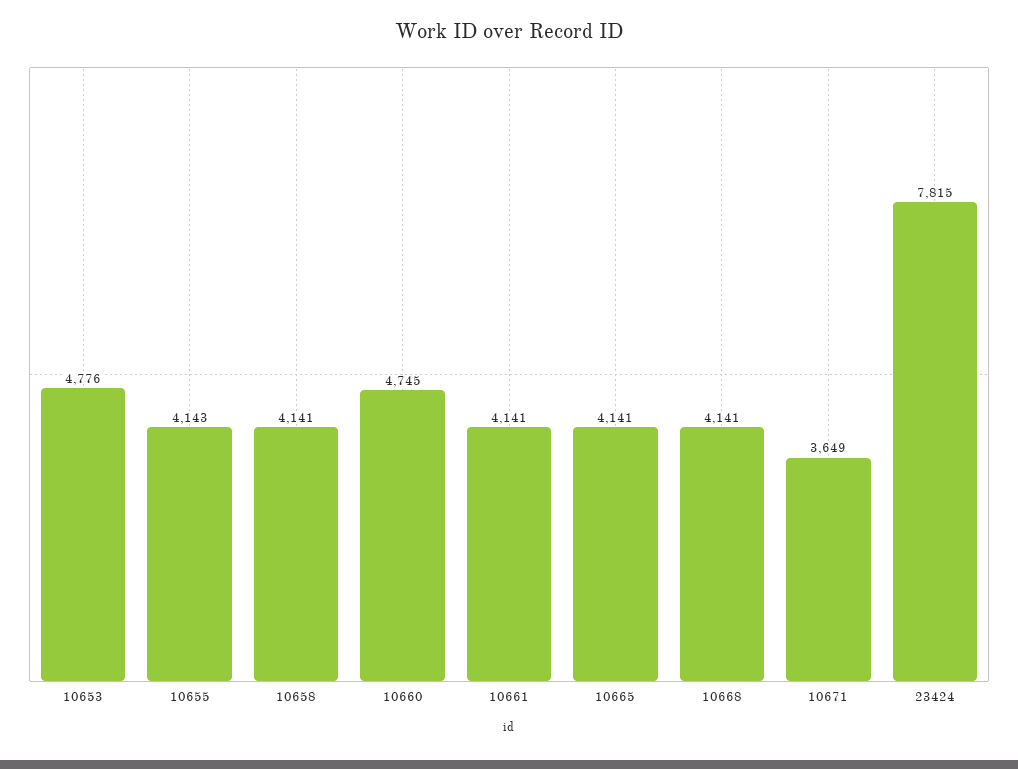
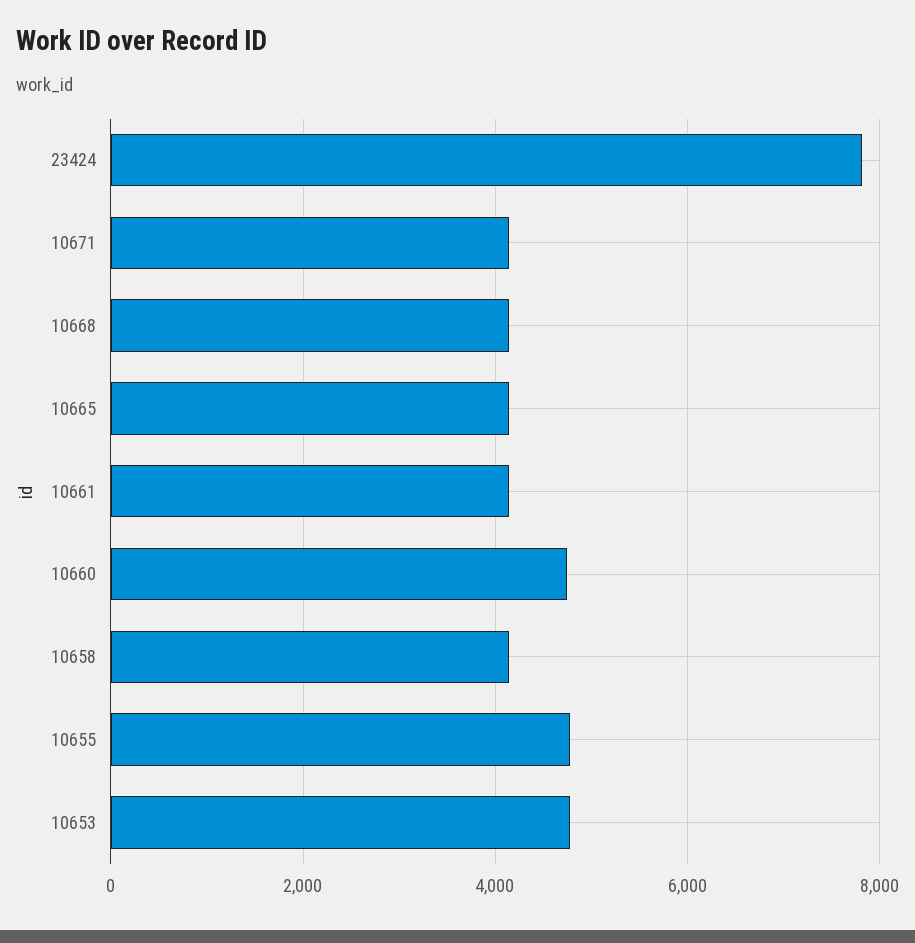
10655: 4143 -> 4800
10671: 3649 -> 4200

